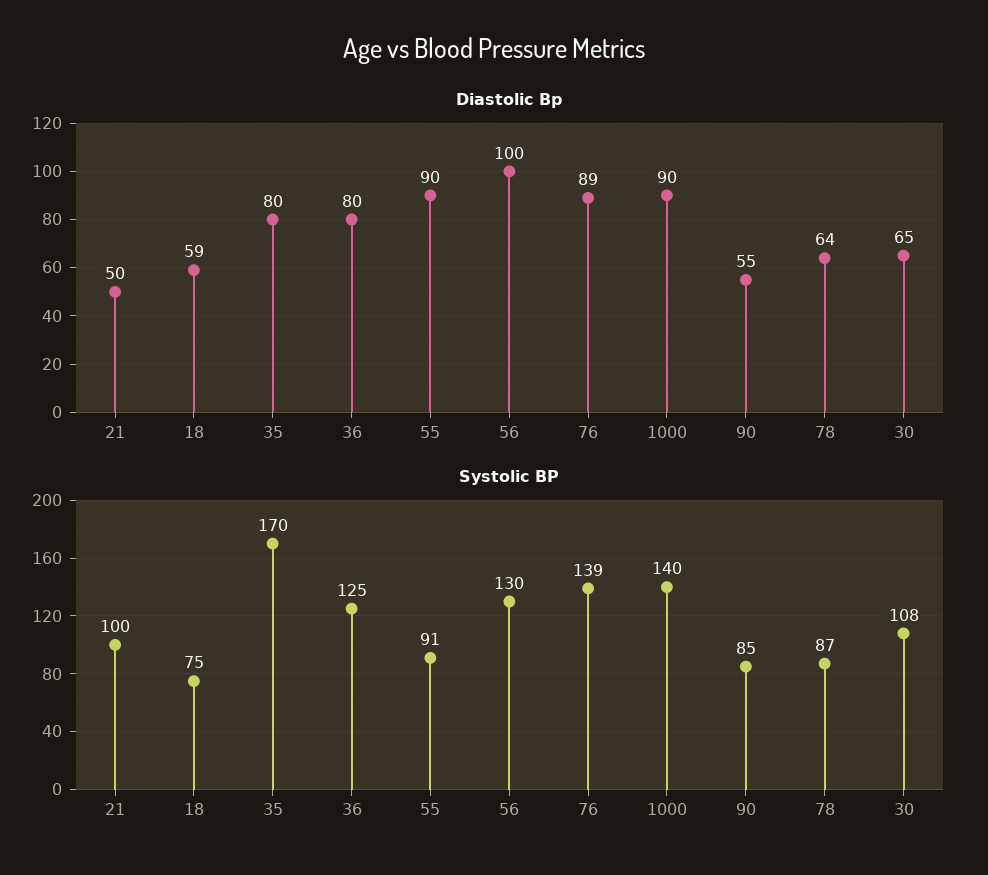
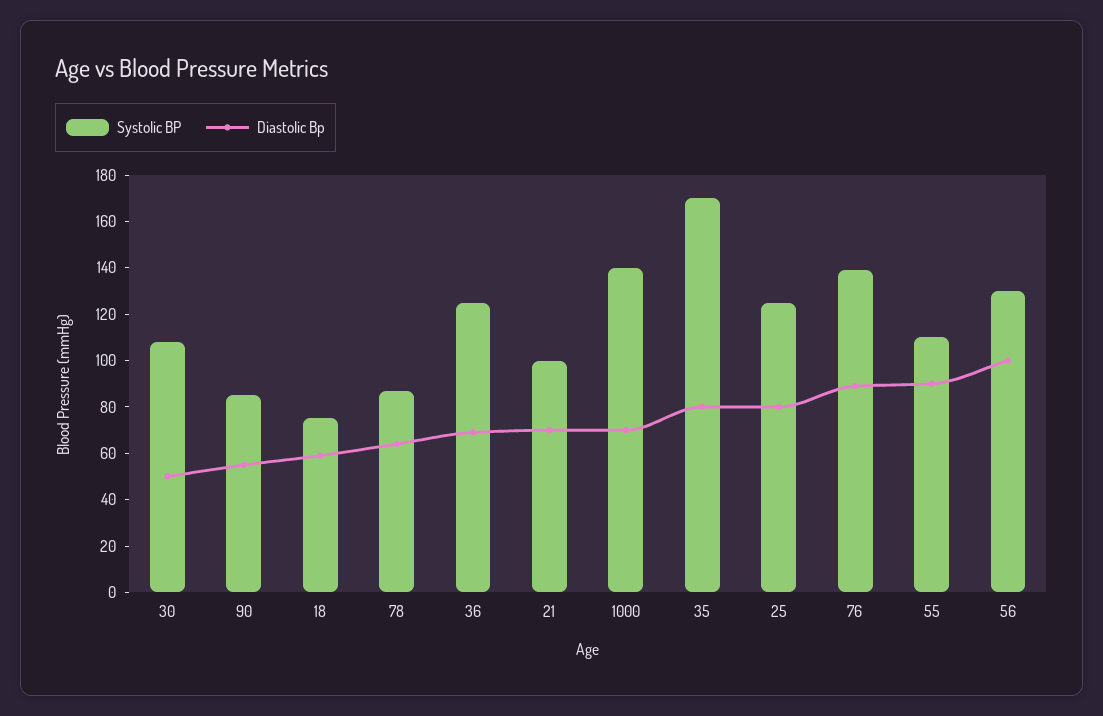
Diastolic Bp, 21: 50 -> 70
Diastolic Bp, 36: 80 -> 70
Diastolic Bp, 1000: 90 -> 70
Diastolic Bp, 30: 65 -> 50
Systolic BP, 55: 91 -> 110
Systolic BP, 25: none -> 125
Diastolic Bp, 25: none -> 80

